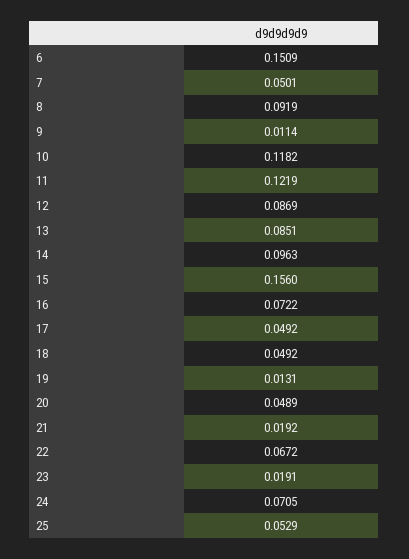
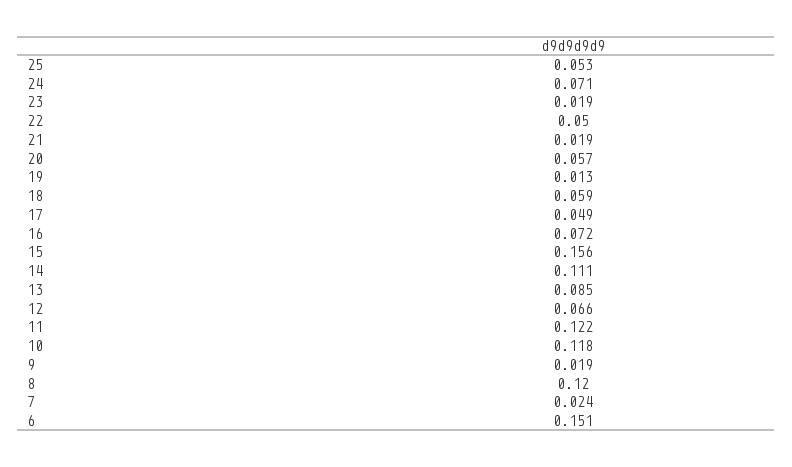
7: 0.0501 -> 0.024
8: 0.0919 -> 0.12
9: 0.0114 -> 0.019
12: 0.0869 -> 0.066
14: 0.0963 -> 0.111
18: 0.0492 -> 0.059
20: 0.0489 -> 0.057
22: 0.0672 -> 0.05

